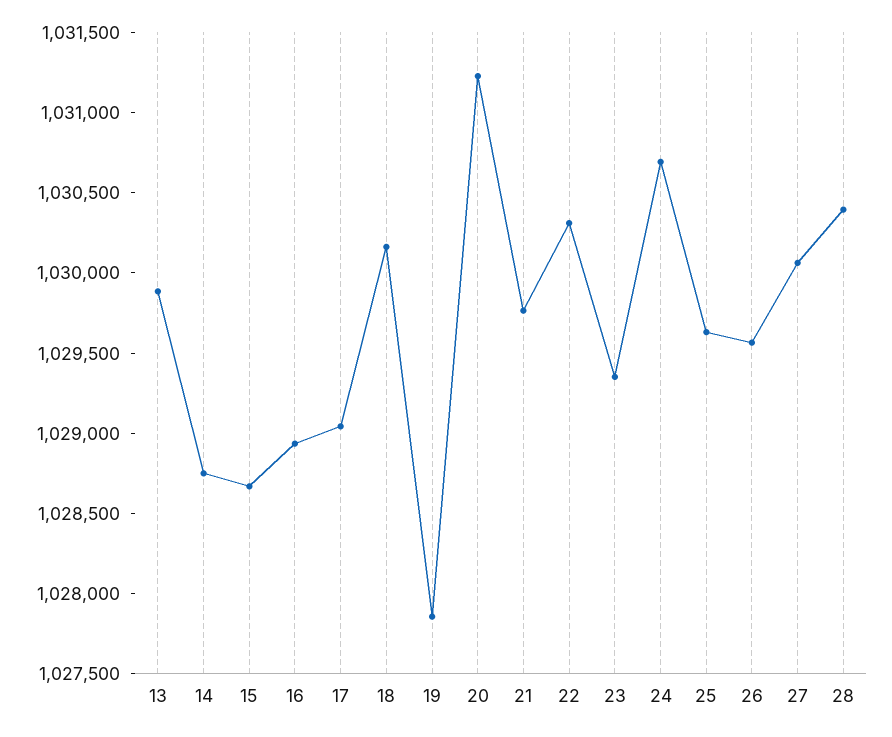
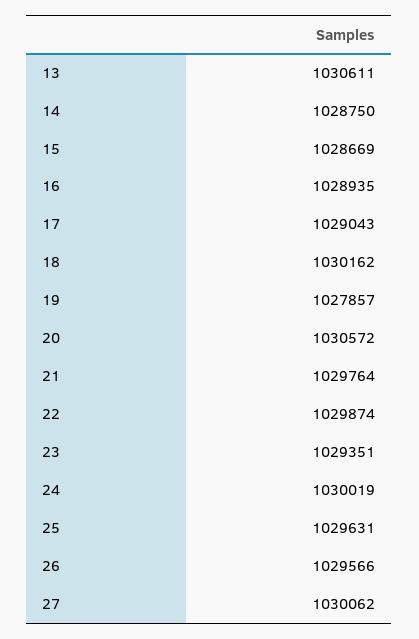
13: 1029900 -> 1030611
20: 1031200 -> 1030572
22: 1030300 -> 1029874
24: 1030700 -> 1030019
28: 1030400 -> none

